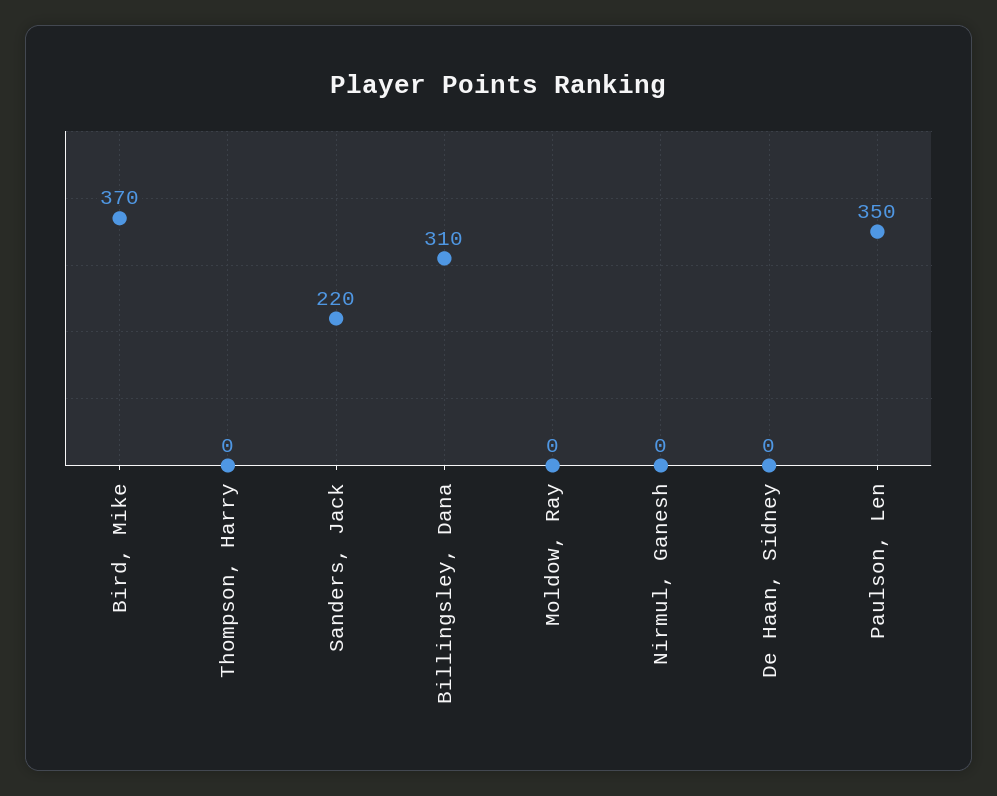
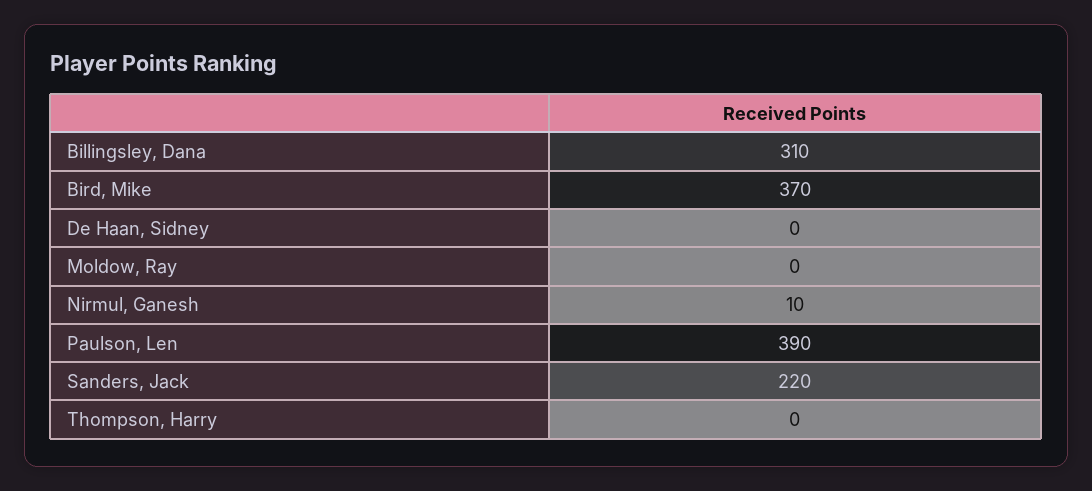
Nirmul, Ganesh: 0 -> 10
Paulson, Len: 350 -> 390

